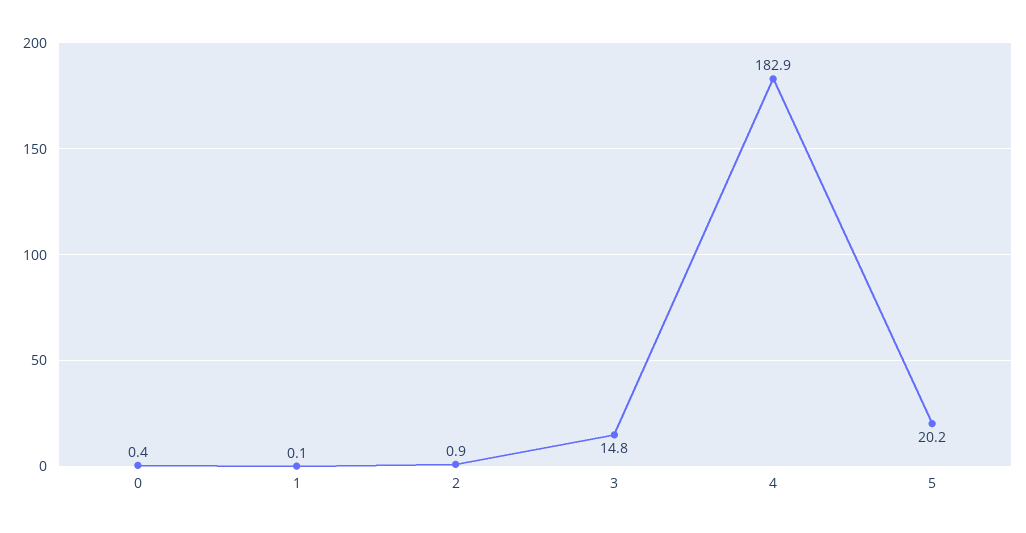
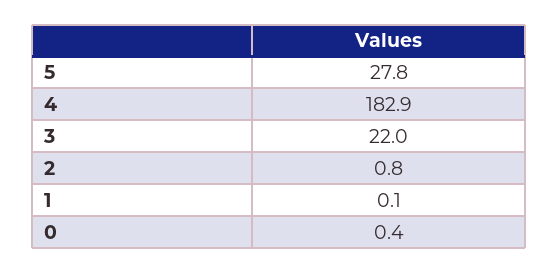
2: 0.9 -> 0.8
3: 14.8 -> 22
5: 20.2 -> 27.8

